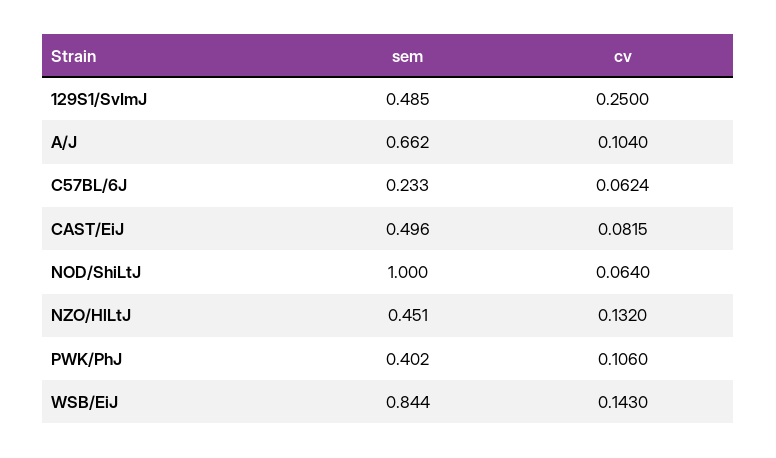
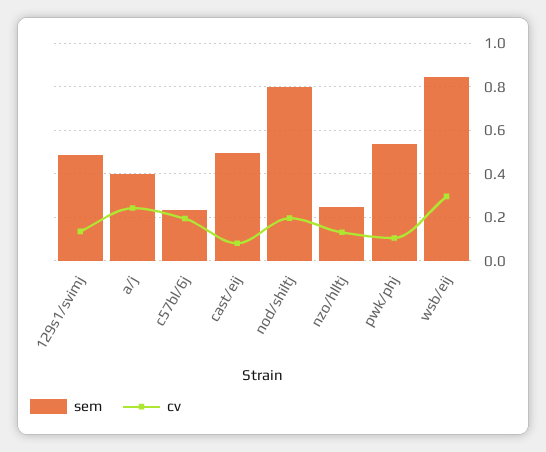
cv, 129S1/SvImJ: 0.25 -> 0.15
sem, A/J: 0.662 -> 0.4
cv, A/J: 0.104 -> 0.25
cv, C57BL/6J: 0.0624 -> 0.2
sem, NOD/ShiLtJ: 1 -> 0.8
cv, NOD/ShiLtJ: 0.064 -> 0.2
sem, NZO/HlLtJ: 0.451 -> 0.25
sem, PWK/PhJ: 0.402 -> 0.55
cv, WSB/EiJ: 0.143 -> 0.3

